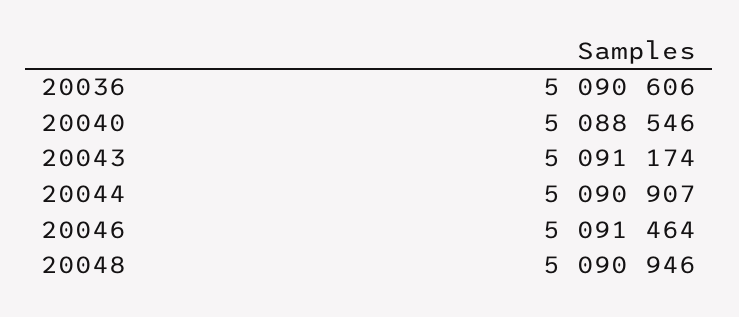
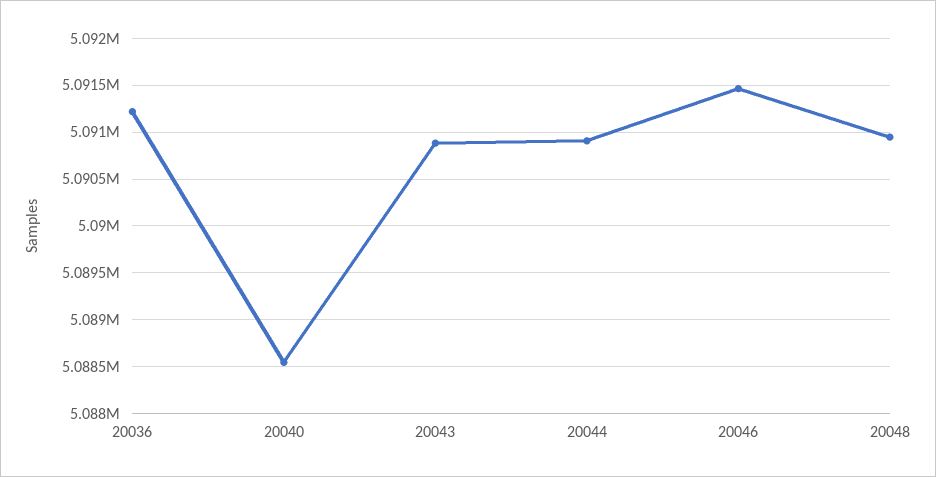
20036: 5090606 -> 5091200
20043: 5091174 -> 5090900

